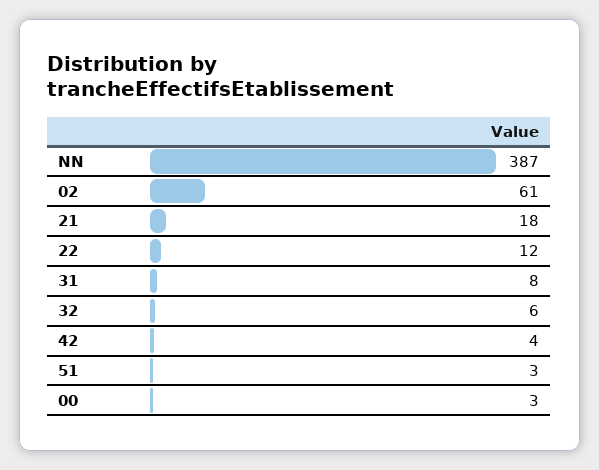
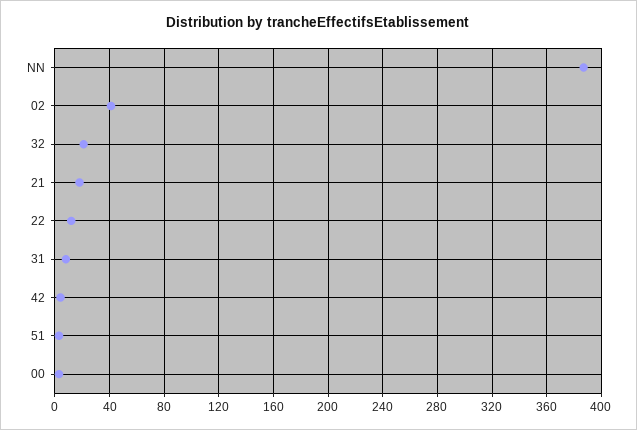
02: 61 -> 40
32: 6 -> 20

